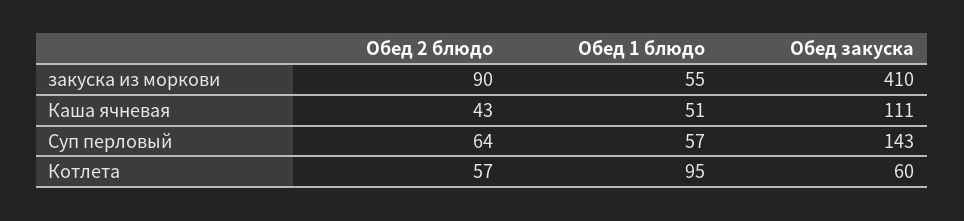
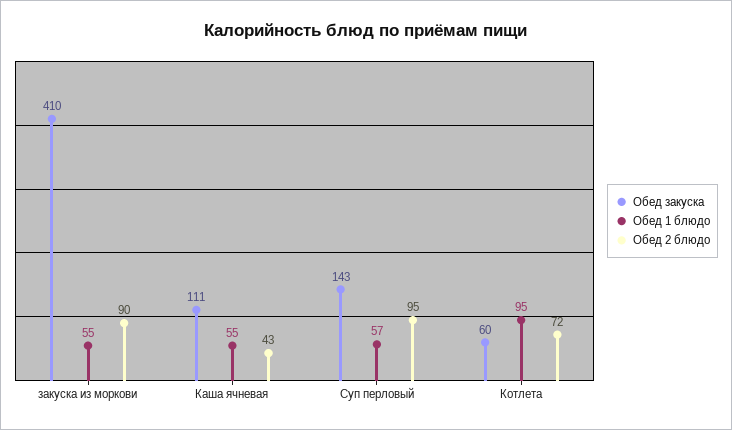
Обед 1 блюдо, Каша ячневая: 51 -> 55
Обед 2 блюдо, Суп перловый: 64 -> 95
Обед 2 блюдо, Котлета: 57 -> 72

